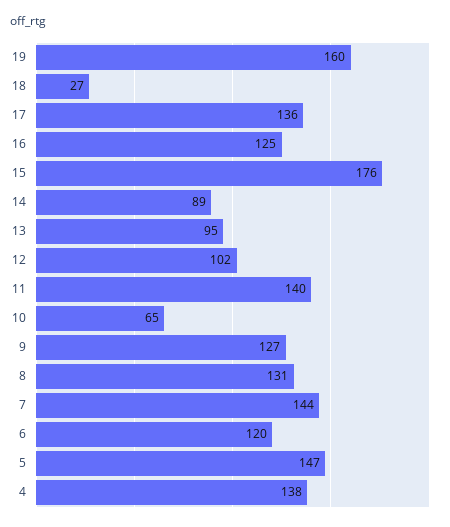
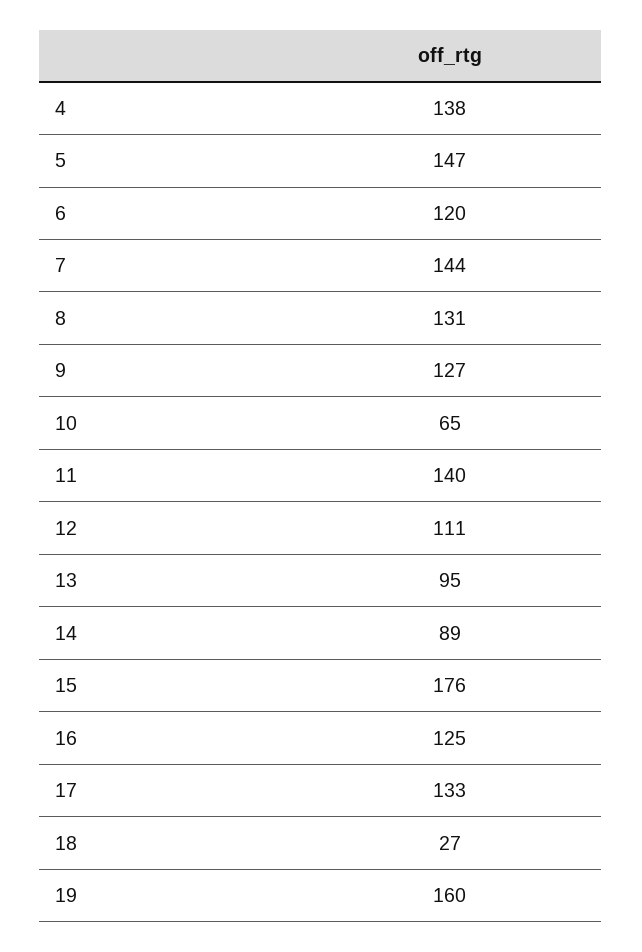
17: 136 -> 133
12: 102 -> 111

